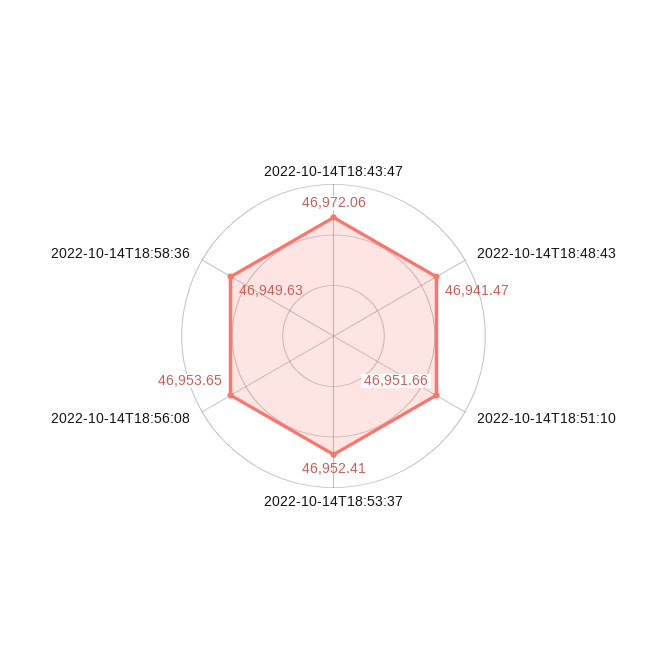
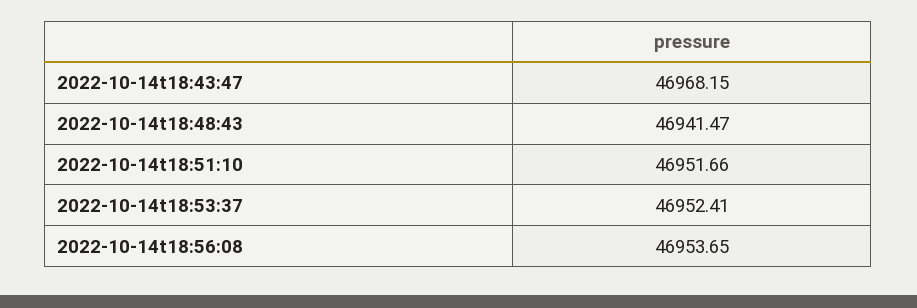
2022-10-14T18:43:47: 46972.06 -> 46968.15
2022-10-14T18:58:36: 46949.63 -> none

